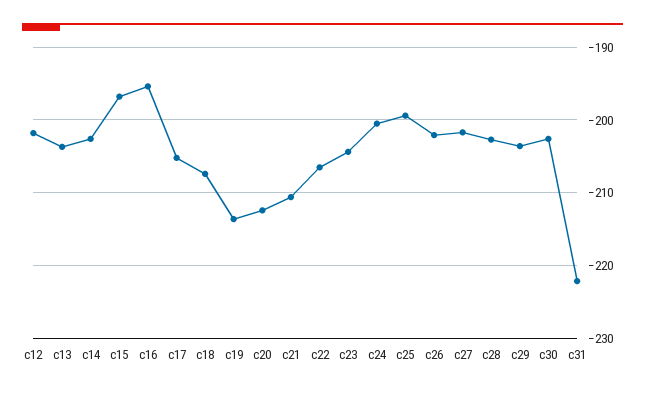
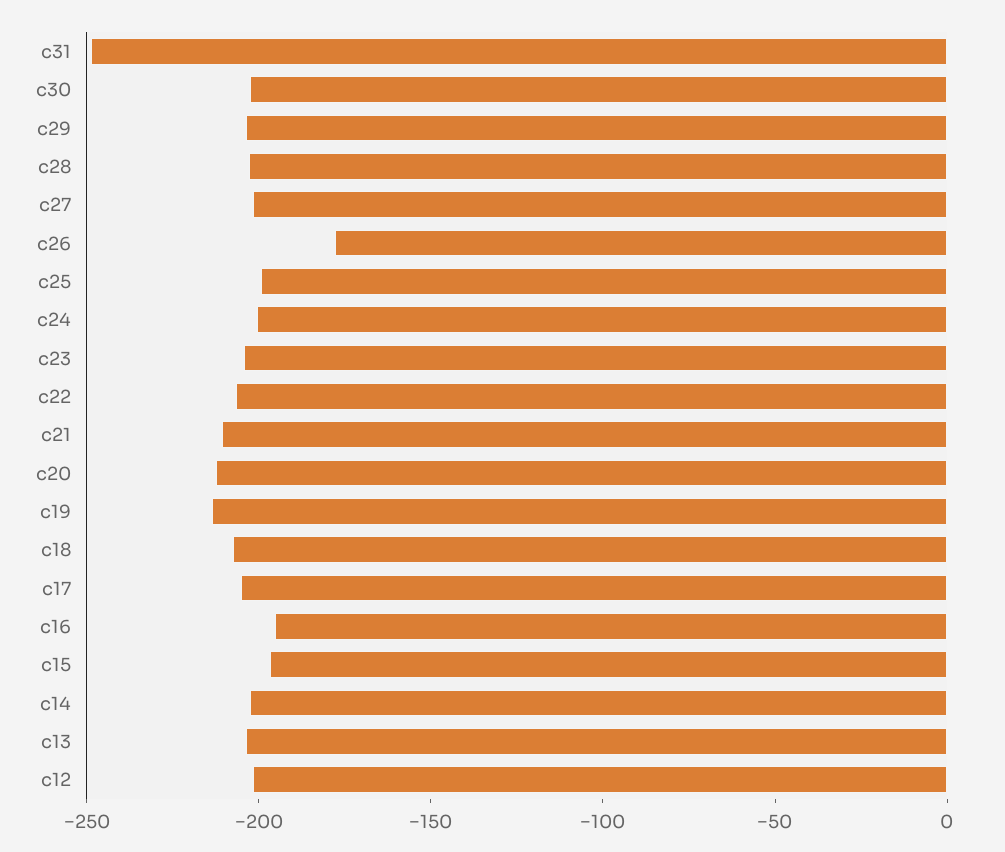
c26: -202 -> -180
c31: -222 -> -250

